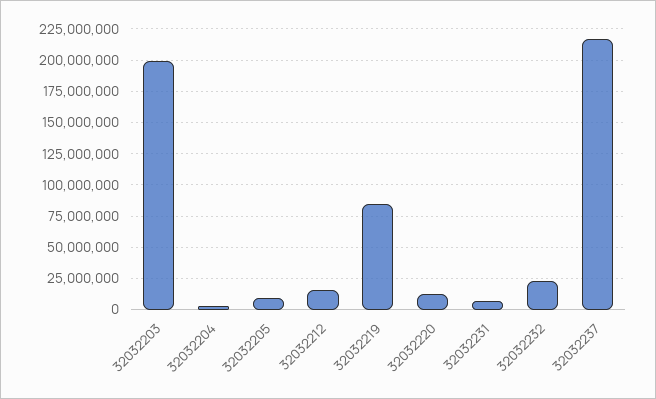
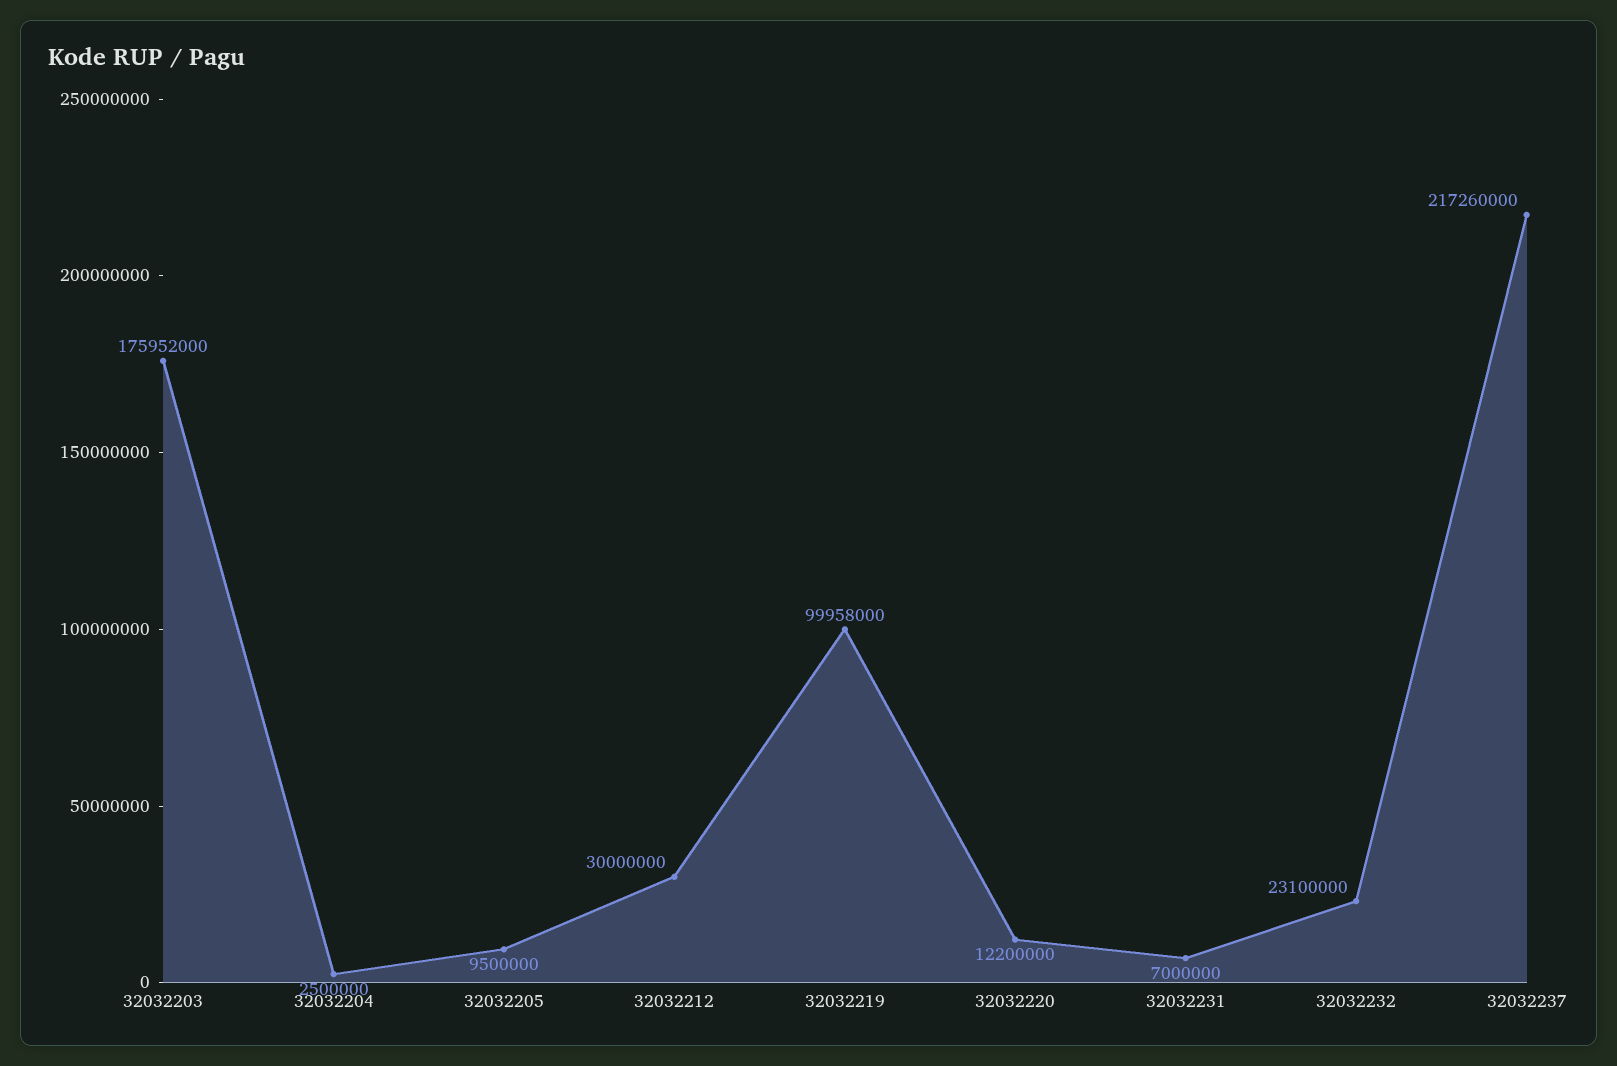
32032203: 200000000 -> 175952000
32032212: 15000000 -> 30000000
32032219: 85000000 -> 99958000

